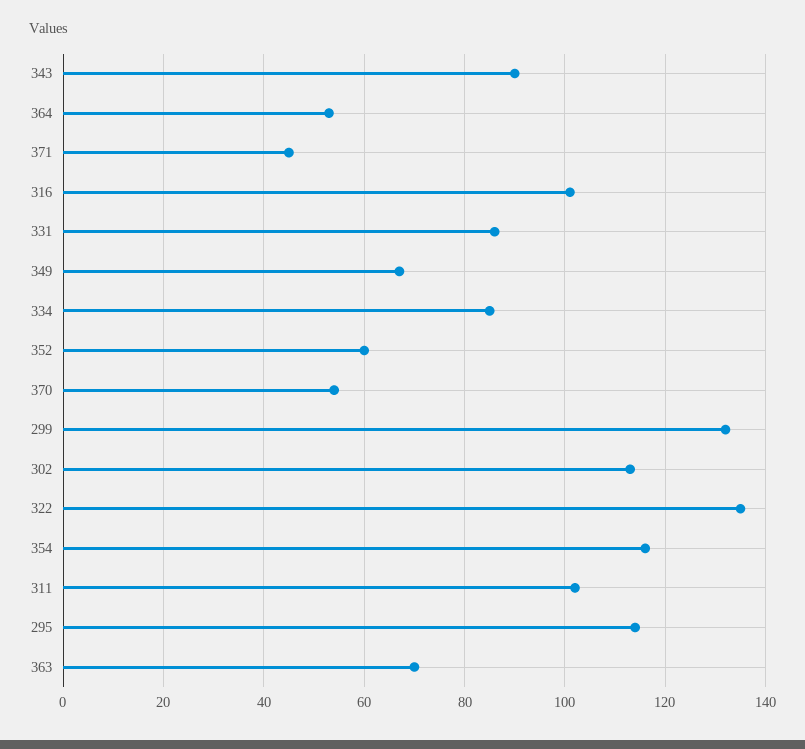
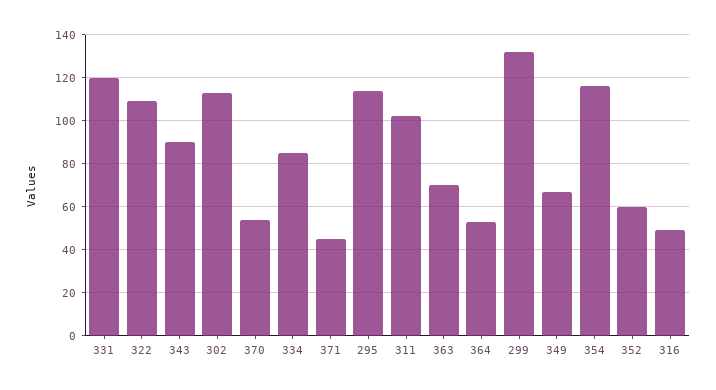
316: 100 -> 50
331: 85 -> 120
322: 135 -> 110

